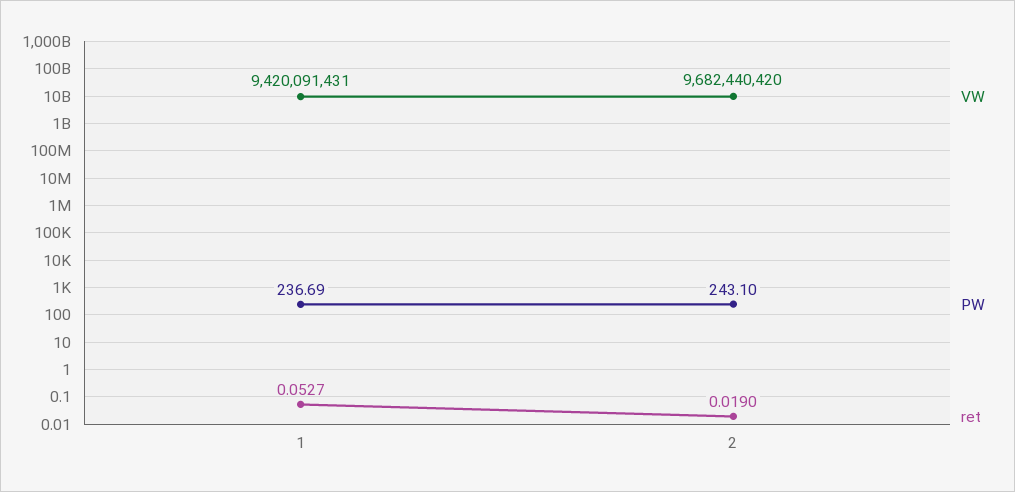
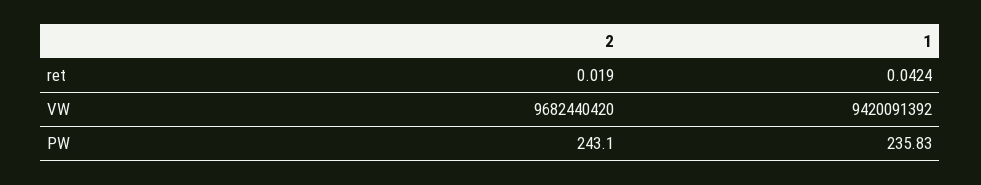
VW, 1: 9420091431 -> 9420091392
PW, 1: 236.69 -> 235.83
ret, 1: 0.0527 -> 0.0424

